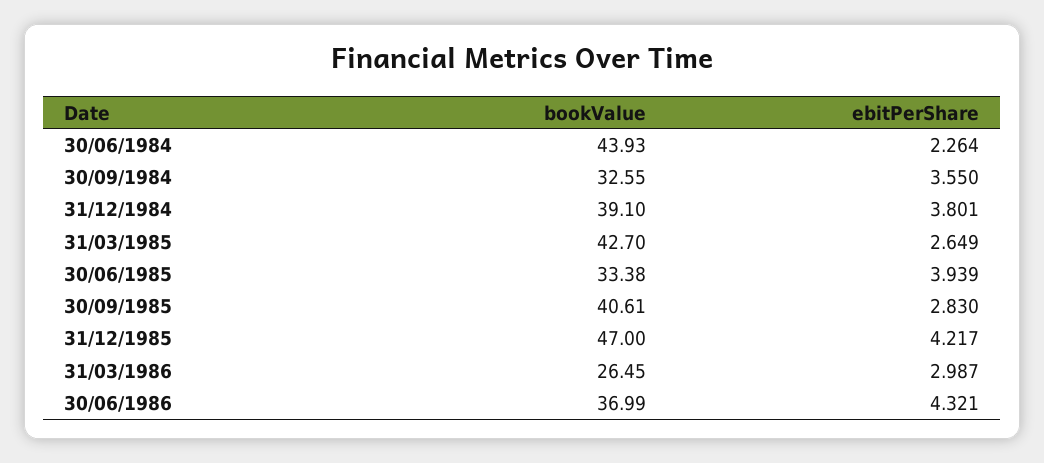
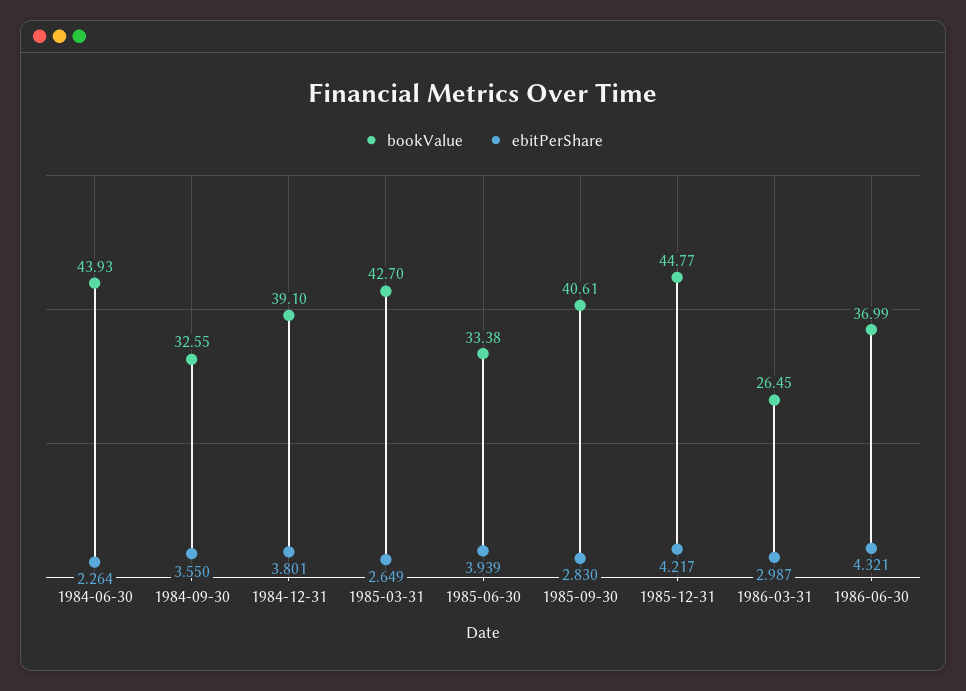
bookValue, 31/12/1985: 47 -> 44.77

